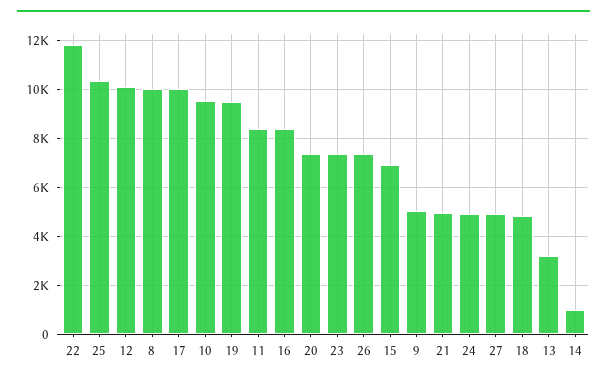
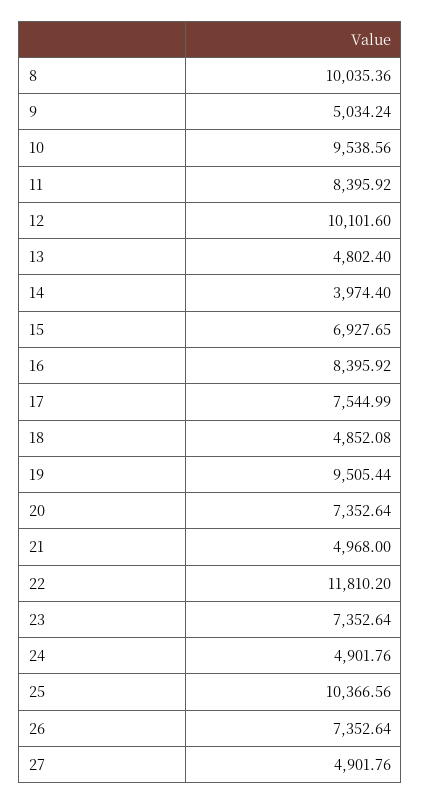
17: 10000 -> 7544.99
13: 3250 -> 4802.4
14: 1000 -> 3974.4

